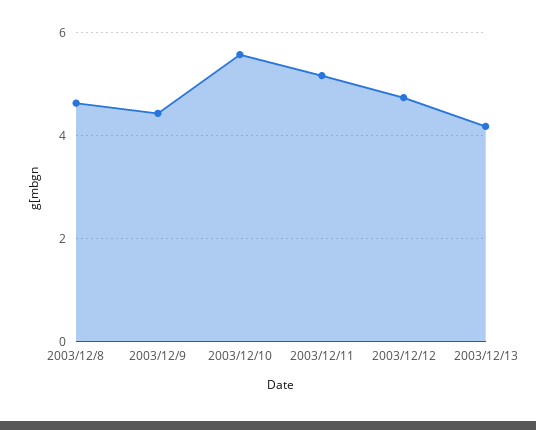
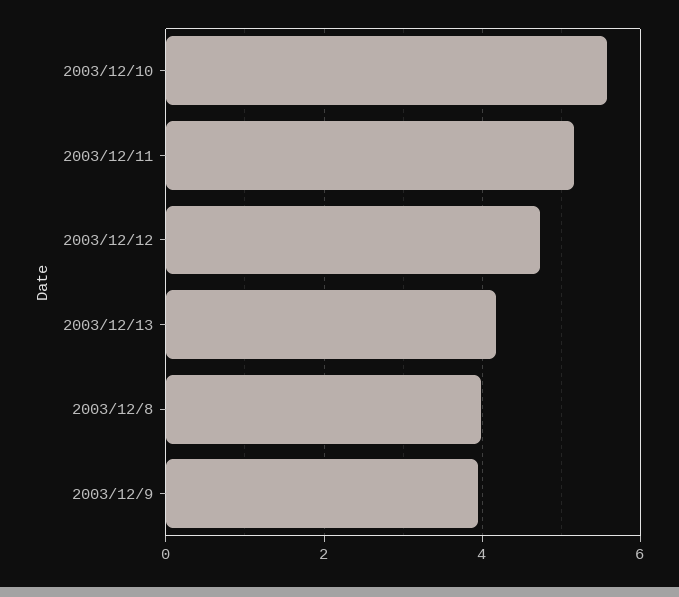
2003/12/8: 4.6 -> 4
2003/12/9: 4.4 -> 4

